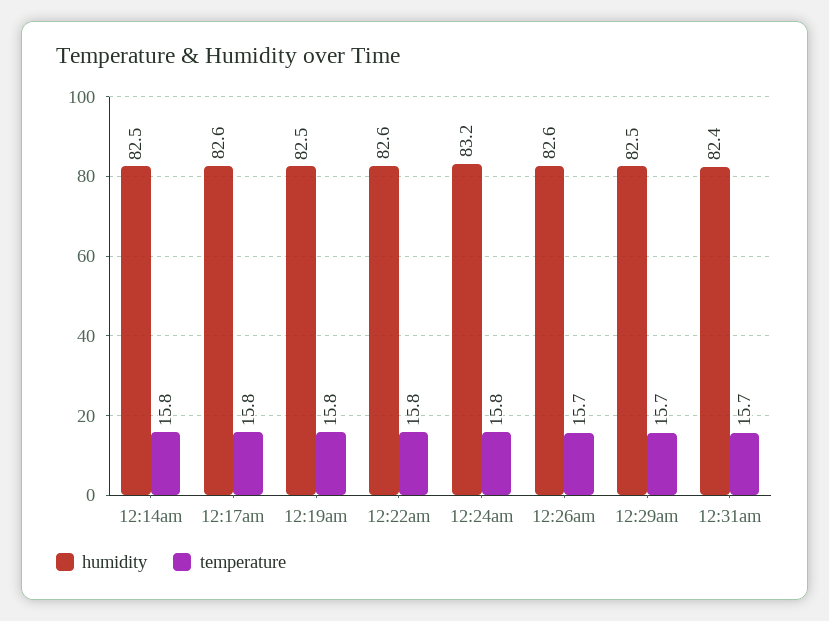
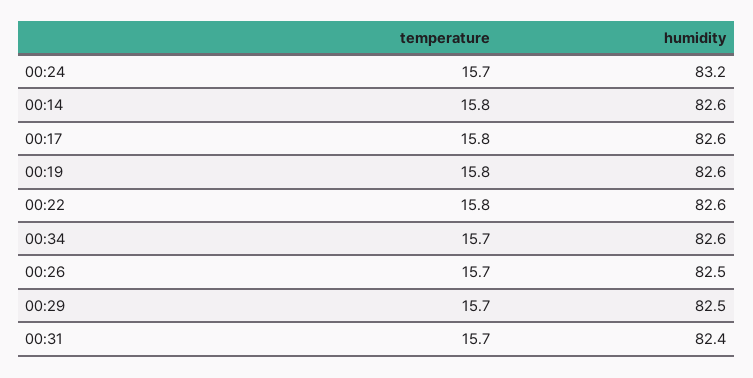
humidity, 12:14am: 82.5 -> 82.6
humidity, 12:19am: 82.5 -> 82.6
temperature, 12:24am: 15.8 -> 15.7
humidity, 12:26am: 82.6 -> 82.5
temperature, 00:34: none -> 15.7
humidity, 00:34: none -> 82.6

